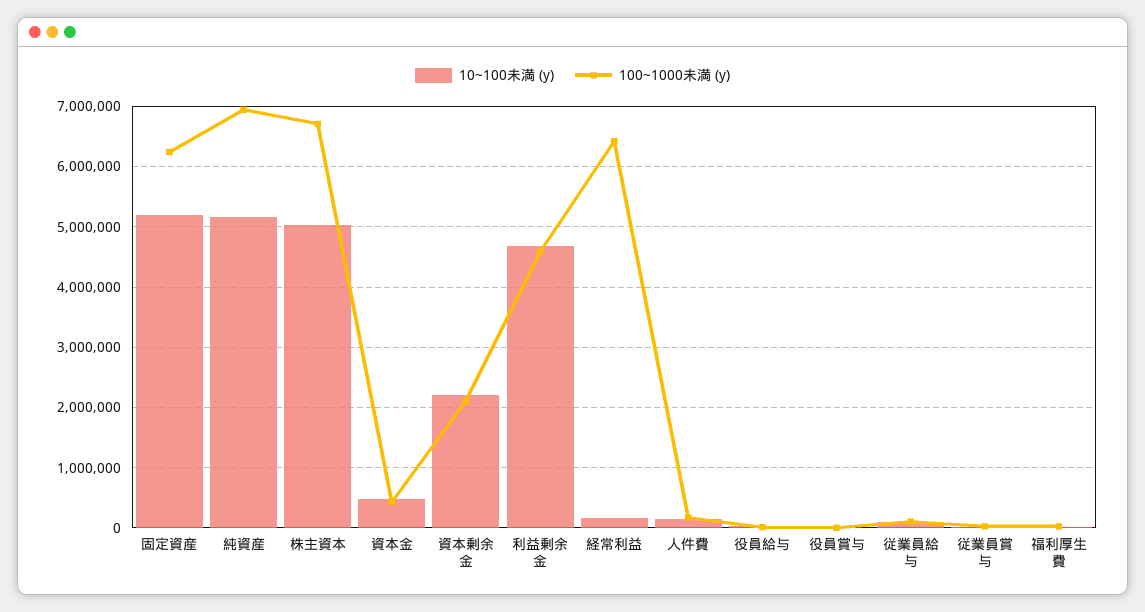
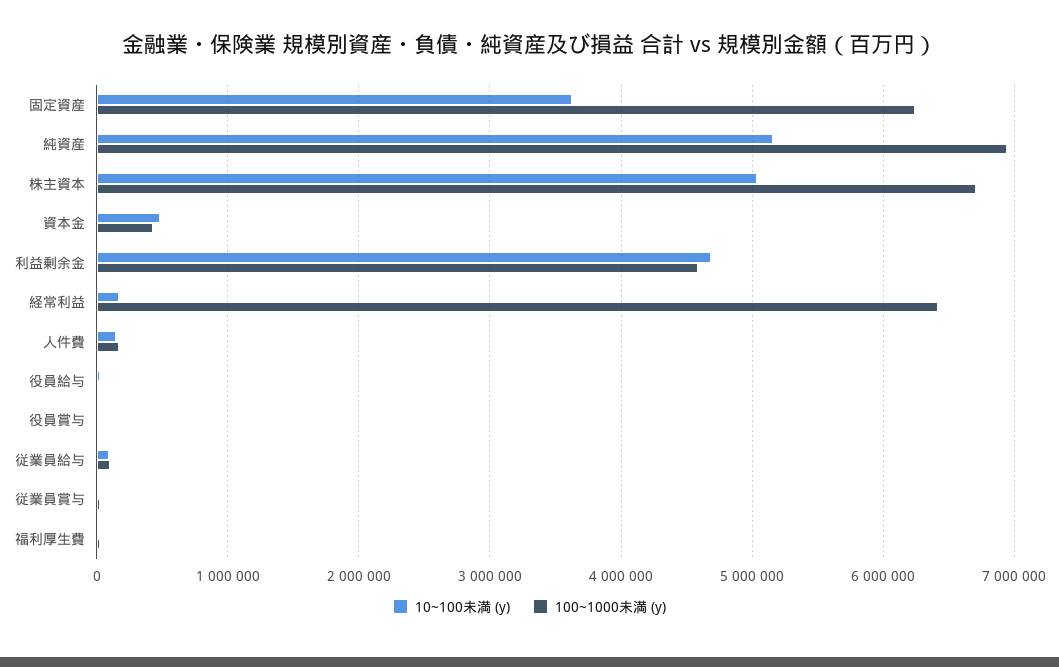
10~100未満 (y), 固定資産: 5200000 -> 3600000
10~100未満 (y), 資本剰余金: 2200000 -> none
100~1000未満 (y), 資本剰余金: 2100000 -> none

